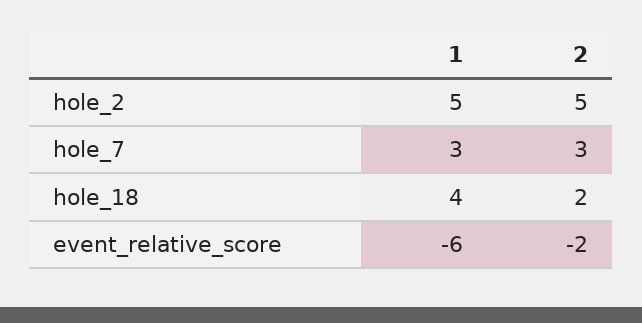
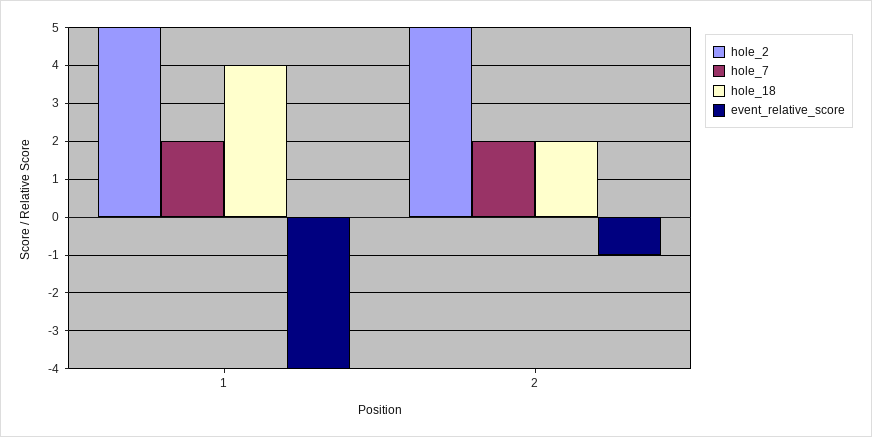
hole_7, 1: 3 -> 2
hole_7, 2: 3 -> 2
event_relative_score, 1: -6 -> -4
event_relative_score, 2: -2 -> -1

